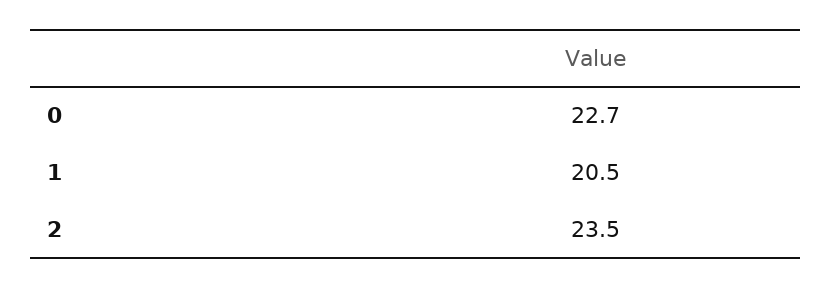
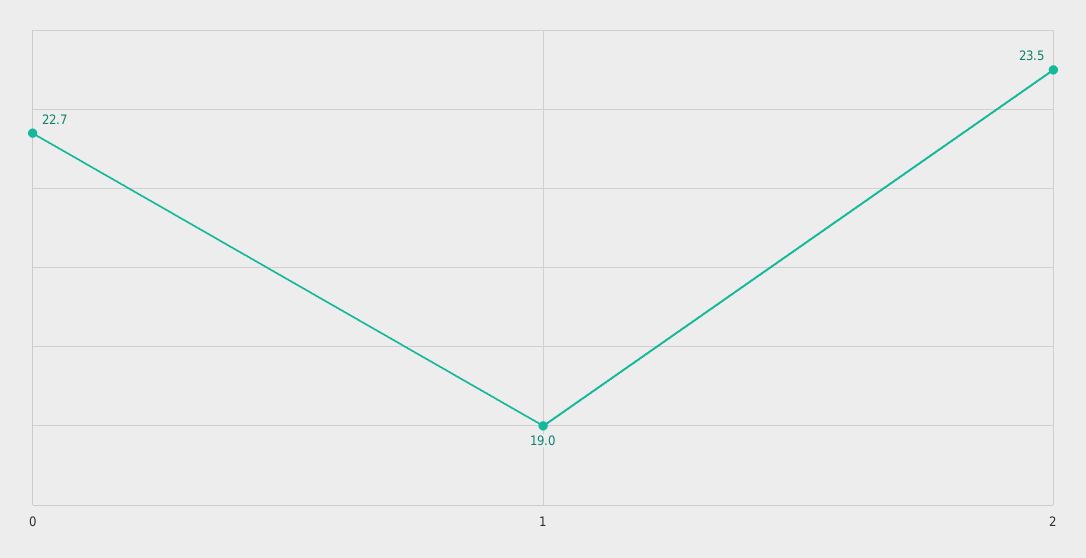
1: 20.5 -> 19

